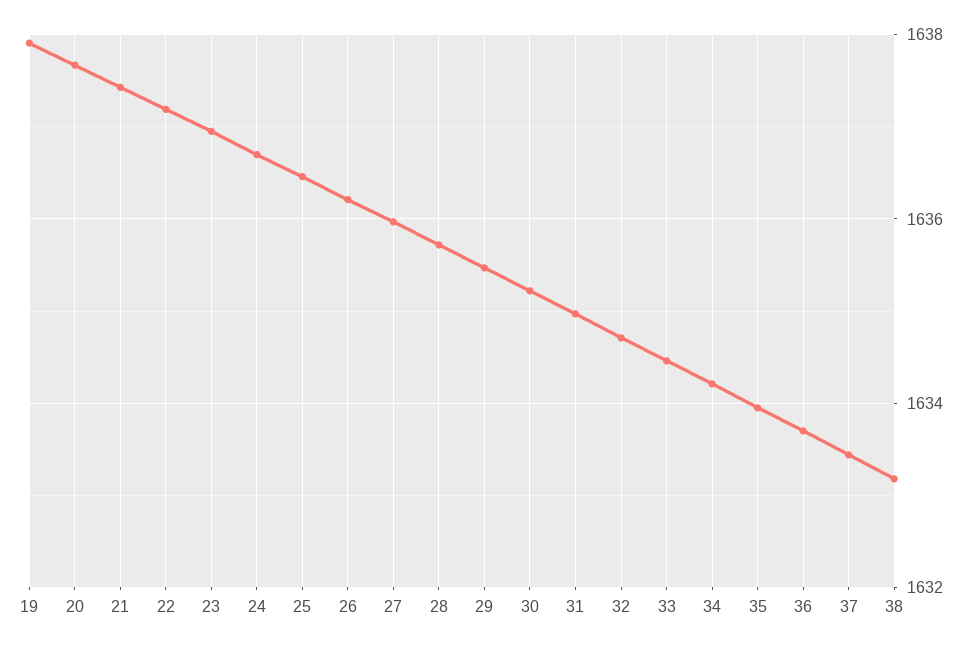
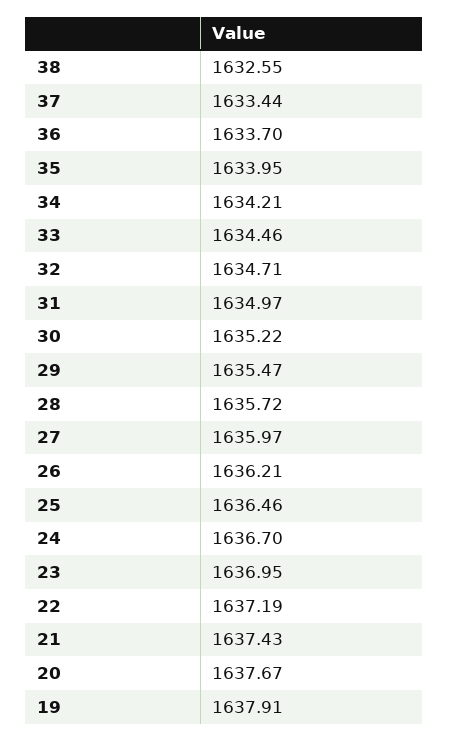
38: 1633.2 -> 1632.55

